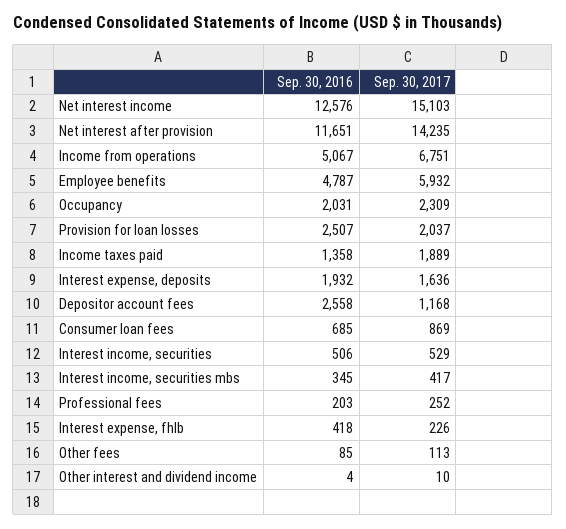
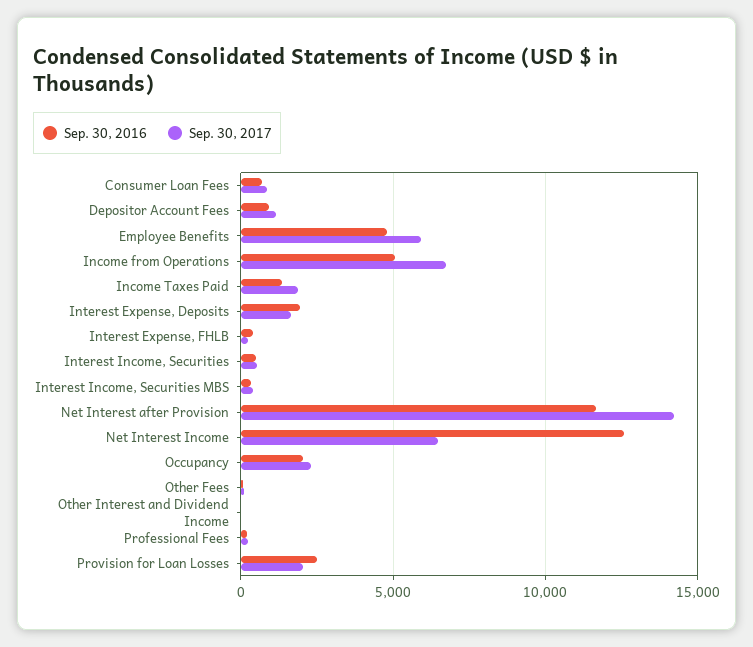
Sep. 30, 2017, Net interest income: 15103 -> 6500
Sep. 30, 2016, Depositor account fees: 2558 -> 1000

